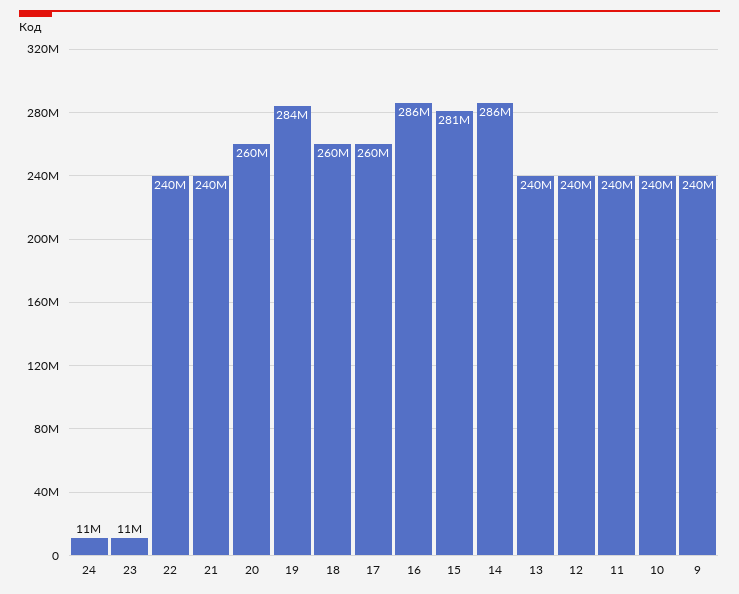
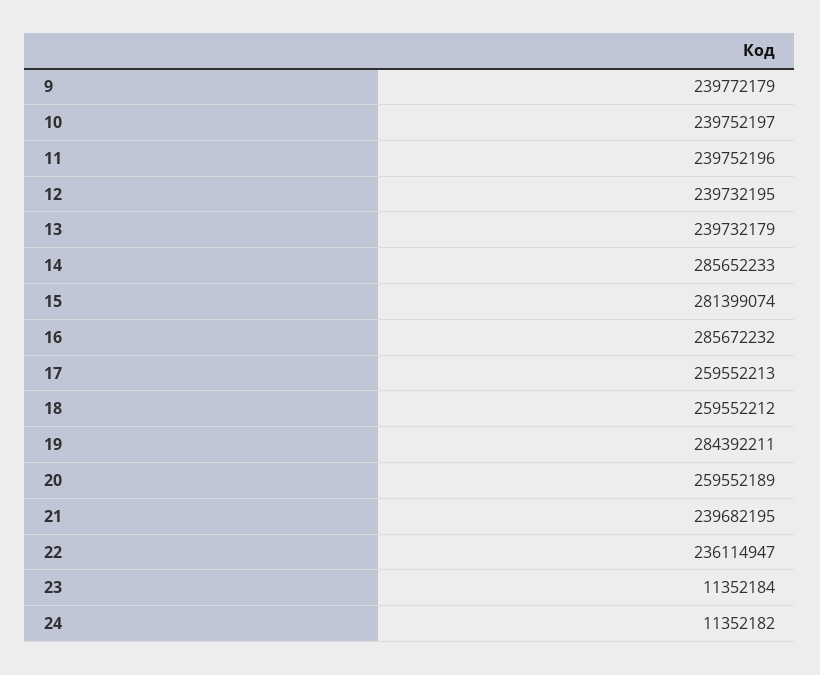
22: 240000000 -> 236114947

